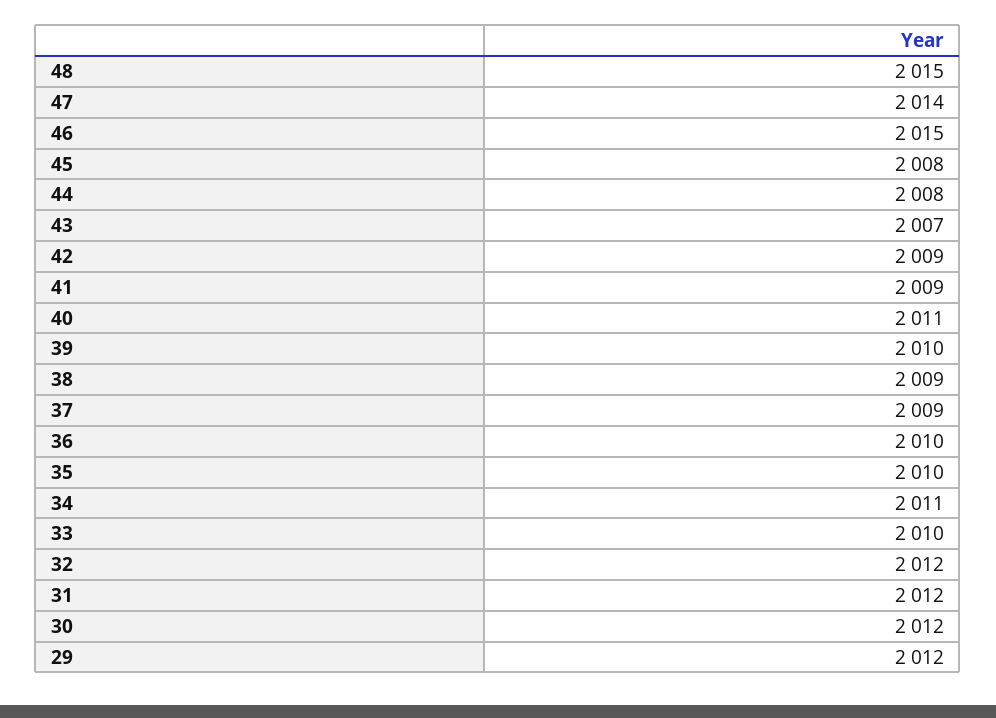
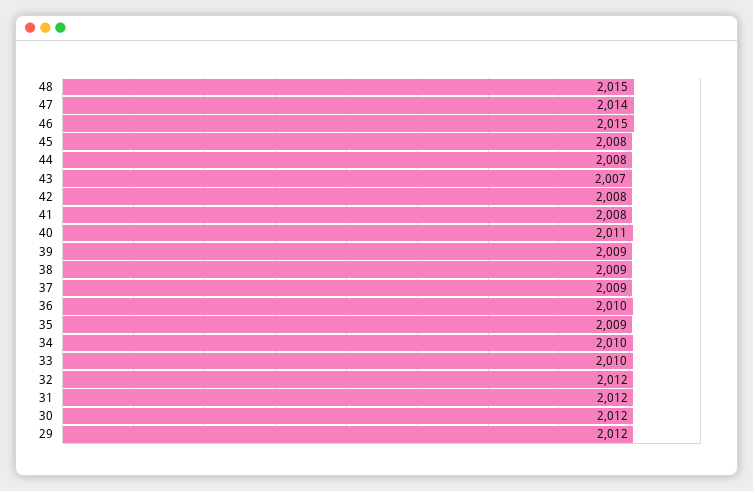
42: 2009 -> 2008
41: 2009 -> 2008
39: 2010 -> 2009
35: 2010 -> 2009
34: 2011 -> 2010

